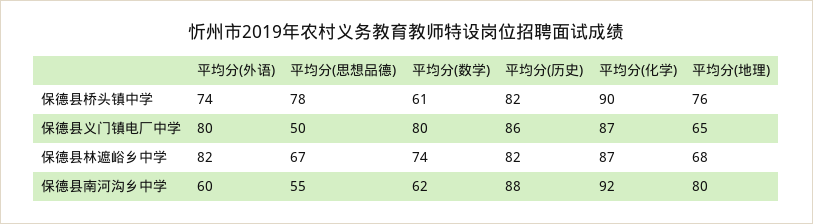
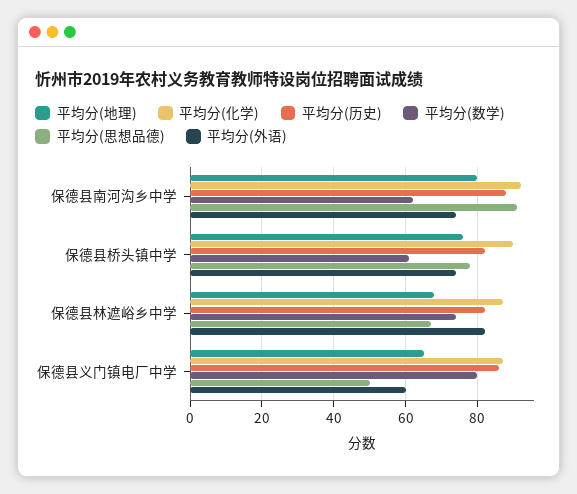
平均分(外语), 保德县义门镇电厂中学: 80 -> 60
平均分(外语), 保德县南河沟乡中学: 60 -> 75
平均分(思想品德), 保德县南河沟乡中学: 55 -> 90

